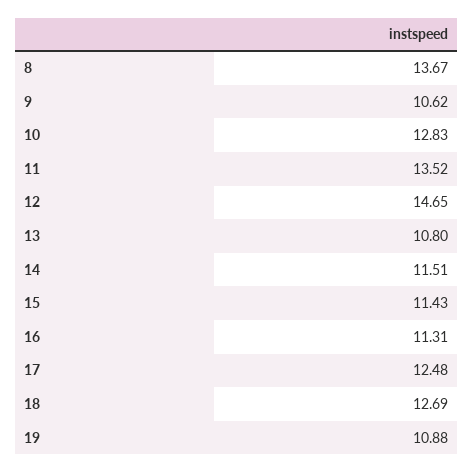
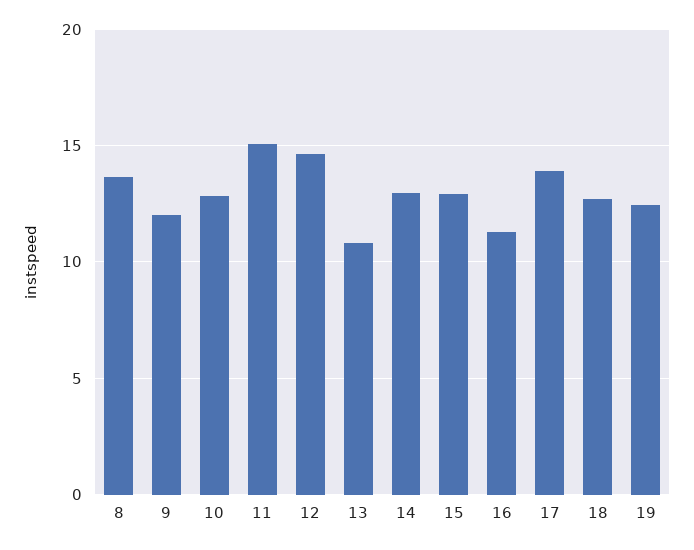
9: 10.62 -> 12
11: 13.52 -> 15
14: 11.51 -> 13
15: 11.43 -> 13
17: 12.48 -> 14
19: 10.88 -> 12.5

